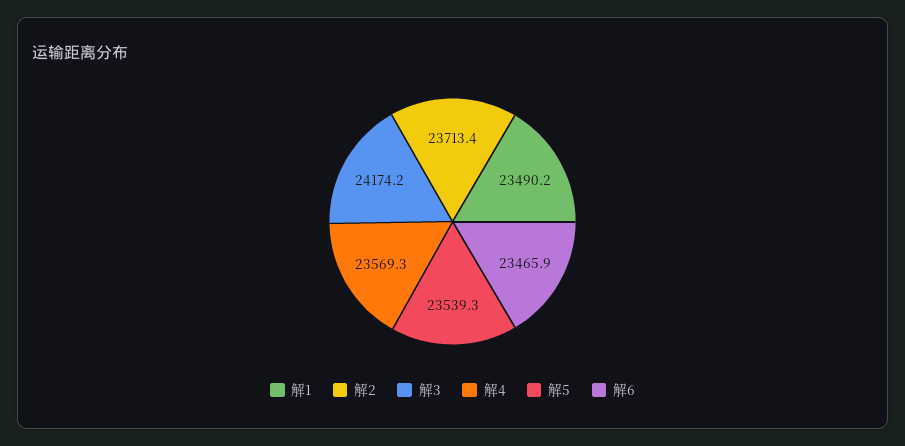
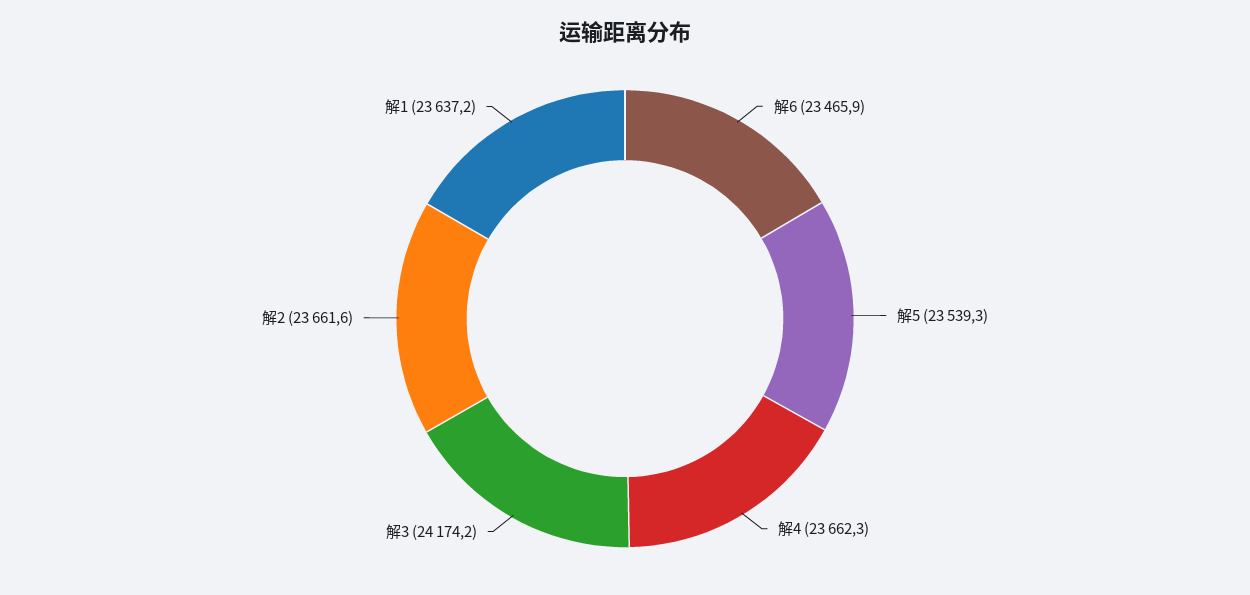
解1: 23490.2 -> 23637.2
解2: 23713.4 -> 23661.6
解4: 23569.3 -> 23662.3

